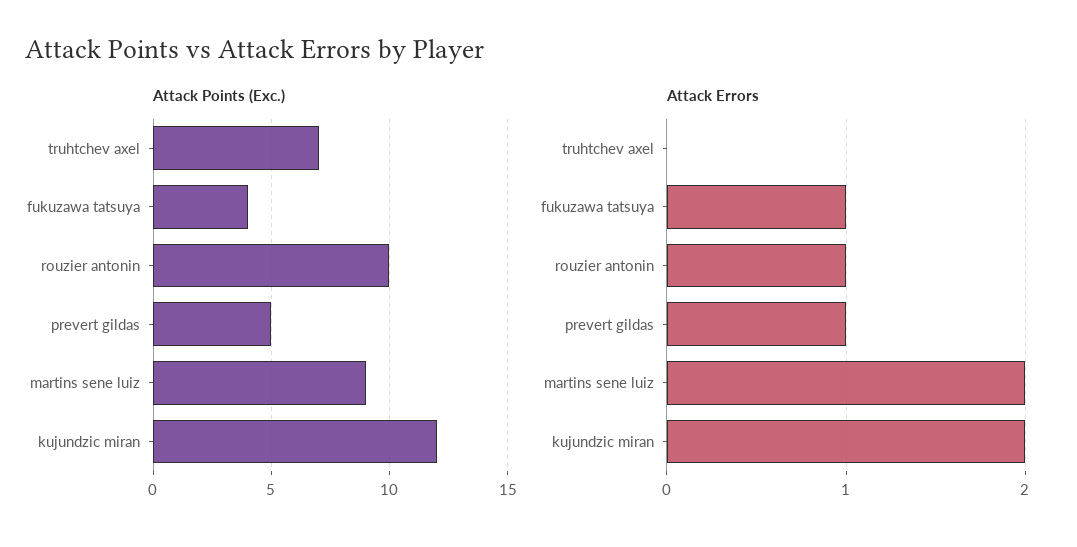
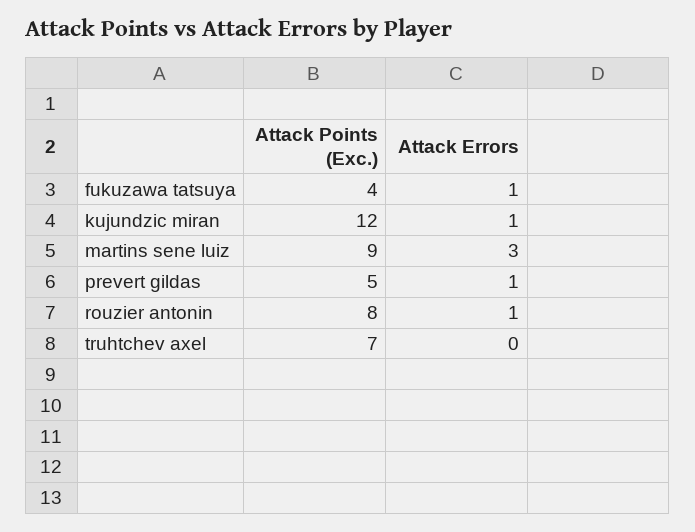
Attack Points (Exc.), rouzier antonin: 10 -> 8
Attack Errors, martins sene luiz: 2 -> 3
Attack Errors, kujundzic miran: 2 -> 1

